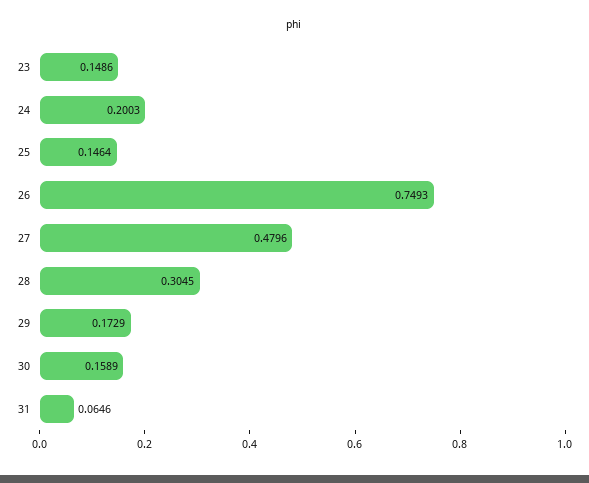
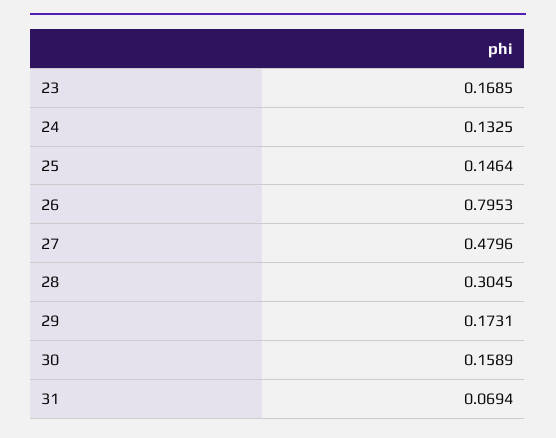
23: 0.1486 -> 0.1685
24: 0.2003 -> 0.1325
26: 0.7493 -> 0.7953
29: 0.1729 -> 0.1731
31: 0.0646 -> 0.0694

